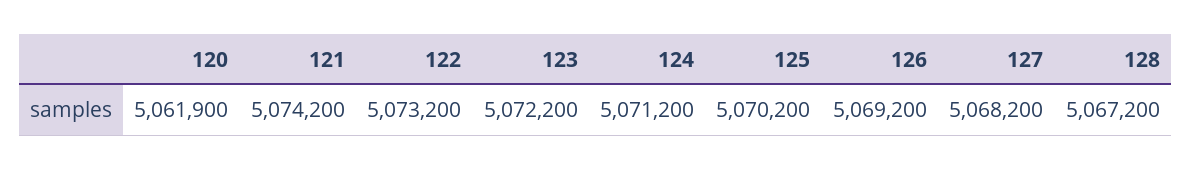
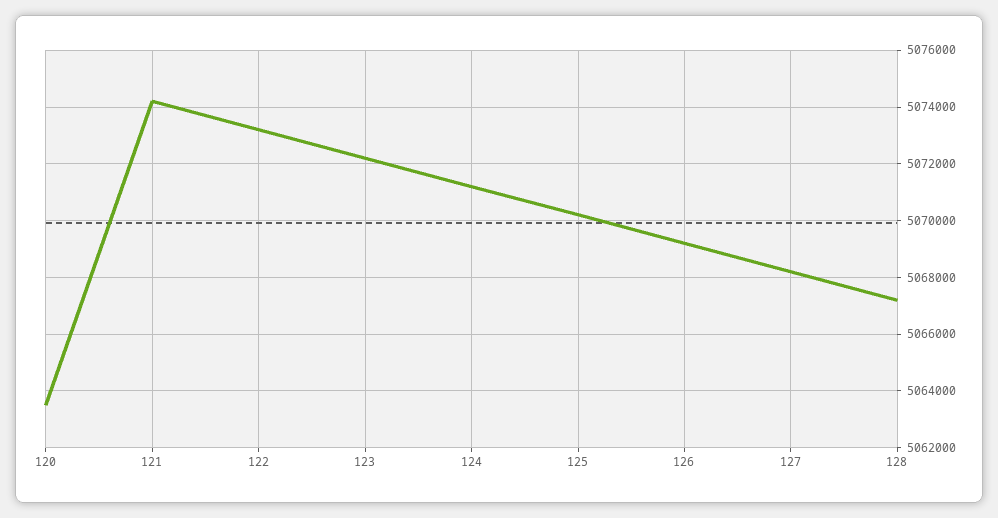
120: 5061900 -> 5063500

